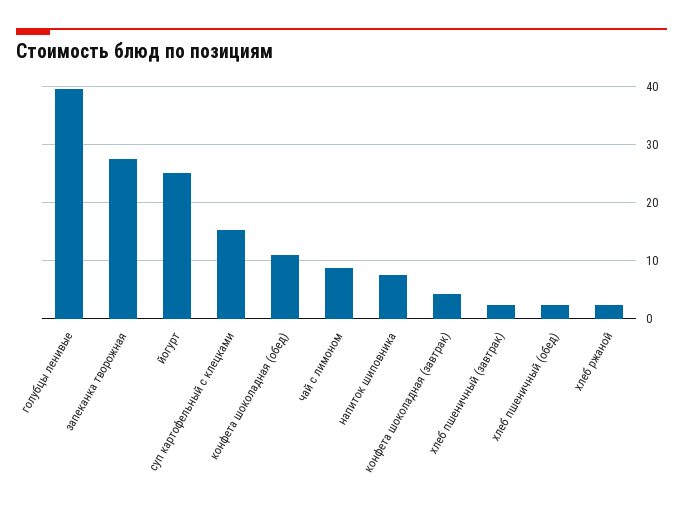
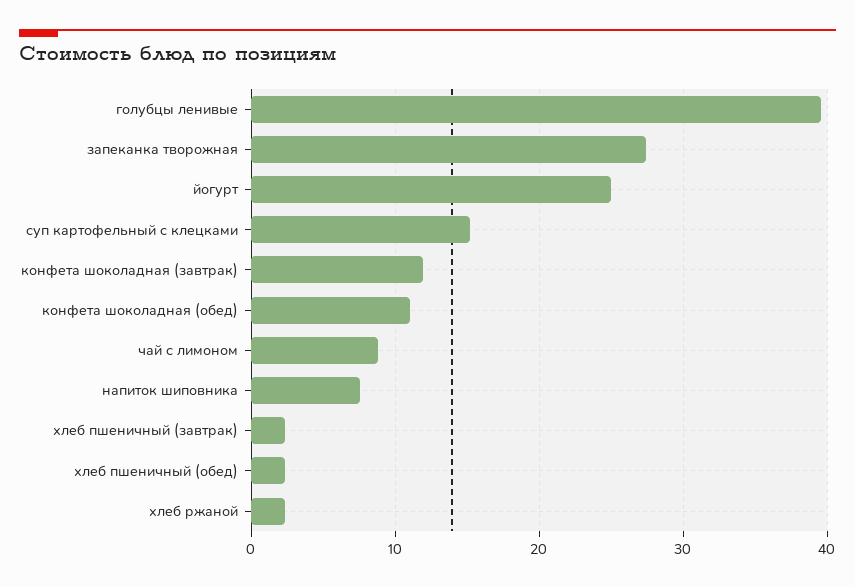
конфета шоколадная (завтрак): 4 -> 12

